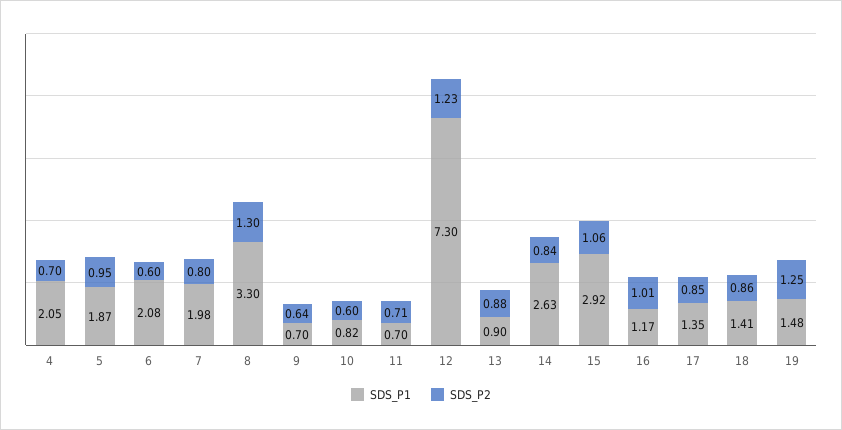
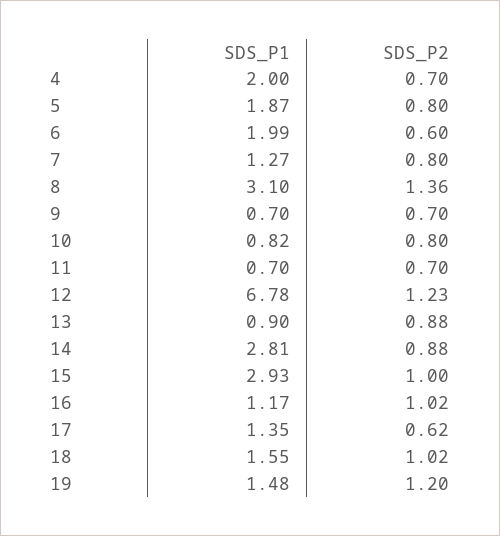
SDS_P1, 4: 2.05 -> 2
SDS_P2, 5: 0.95 -> 0.8
SDS_P1, 6: 2.08 -> 1.99
SDS_P1, 7: 1.98 -> 1.27
SDS_P1, 8: 3.3 -> 3.1
SDS_P2, 8: 1.3 -> 1.36
SDS_P2, 9: 0.64 -> 0.7
SDS_P2, 10: 0.6 -> 0.8
SDS_P2, 11: 0.71 -> 0.7
SDS_P1, 12: 7.3 -> 6.78
SDS_P1, 14: 2.63 -> 2.81
SDS_P2, 14: 0.84 -> 0.88
SDS_P1, 15: 2.92 -> 2.93
SDS_P2, 15: 1.06 -> 1
SDS_P2, 16: 1.01 -> 1.02
SDS_P2, 17: 0.85 -> 0.62
SDS_P1, 18: 1.41 -> 1.55
SDS_P2, 18: 0.86 -> 1.02
SDS_P2, 19: 1.25 -> 1.2

